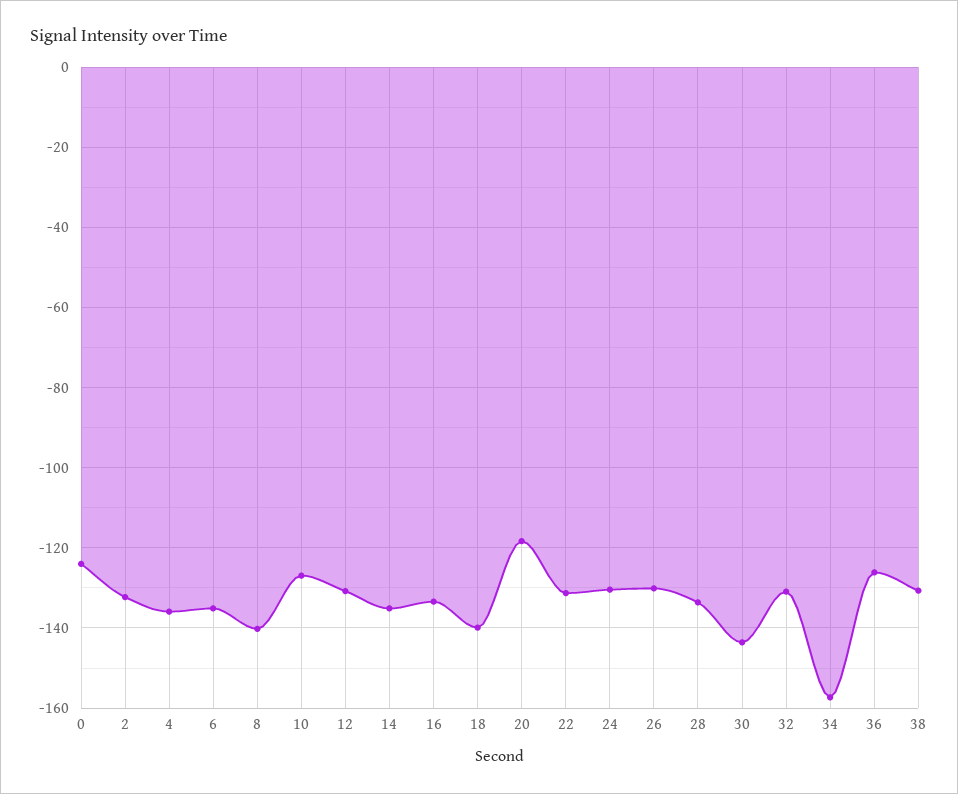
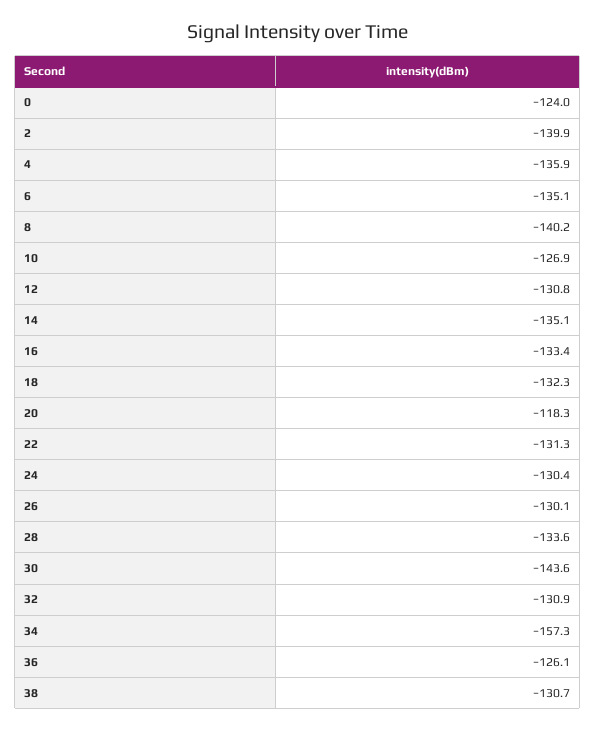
2: -132 -> -139.9
18: -140 -> -132.3

